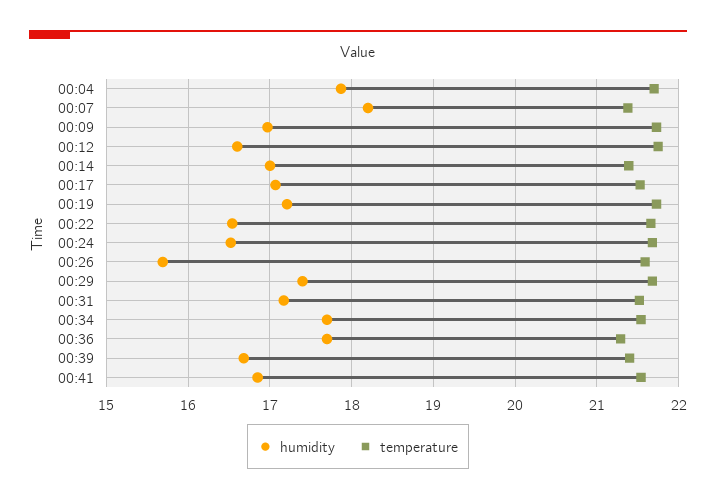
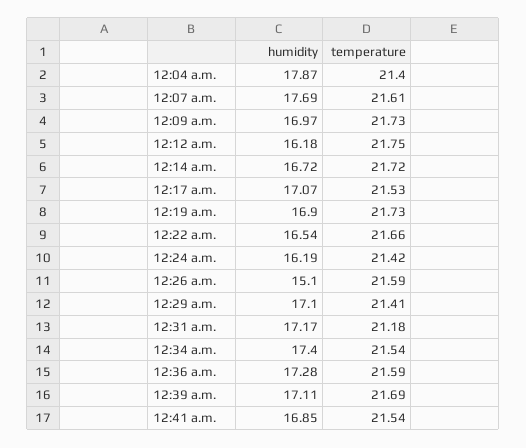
temperature, 00:04: 21.7 -> 21.4
humidity, 00:07: 18.2 -> 17.69
temperature, 00:07: 21.4 -> 21.61
humidity, 00:12: 16.6 -> 16.18
humidity, 00:14: 17 -> 16.72
temperature, 00:14: 21.4 -> 21.72
humidity, 00:19: 17.2 -> 16.9
humidity, 00:24: 16.5 -> 16.19
temperature, 00:24: 21.7 -> 21.42
humidity, 00:26: 15.7 -> 15.1
humidity, 00:29: 17.4 -> 17.1
temperature, 00:29: 21.7 -> 21.41
temperature, 00:31: 21.5 -> 21.18
humidity, 00:34: 17.7 -> 17.4
humidity, 00:36: 17.7 -> 17.28
temperature, 00:36: 21.3 -> 21.59
humidity, 00:39: 16.7 -> 17.11
temperature, 00:39: 21.4 -> 21.69

